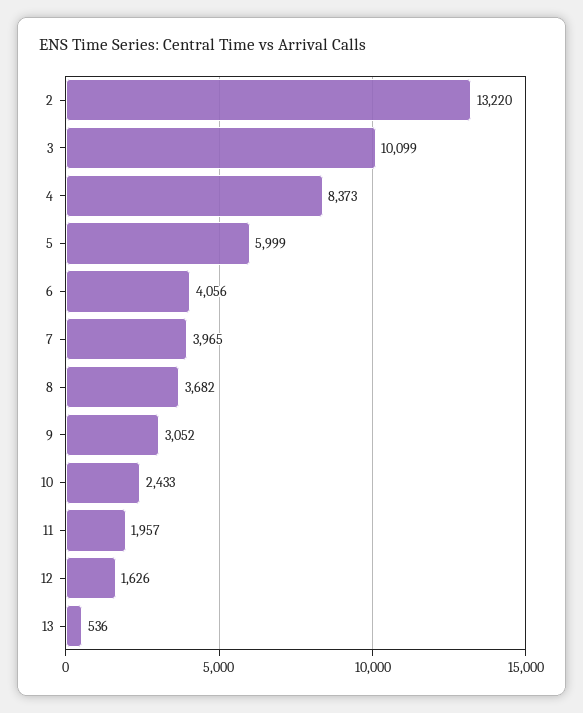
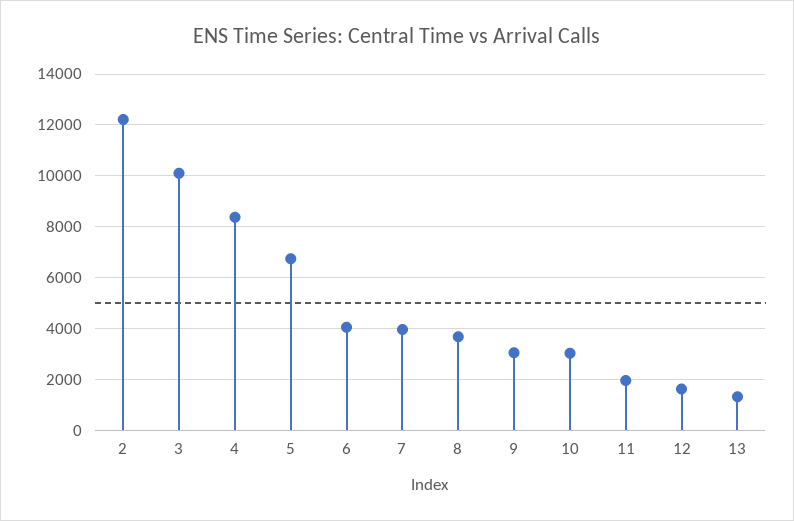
2: 13220 -> 12250
5: 5999 -> 6750
10: 2433 -> 3000
13: 536 -> 1250

